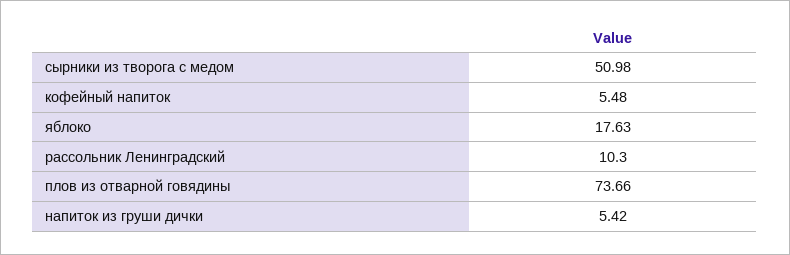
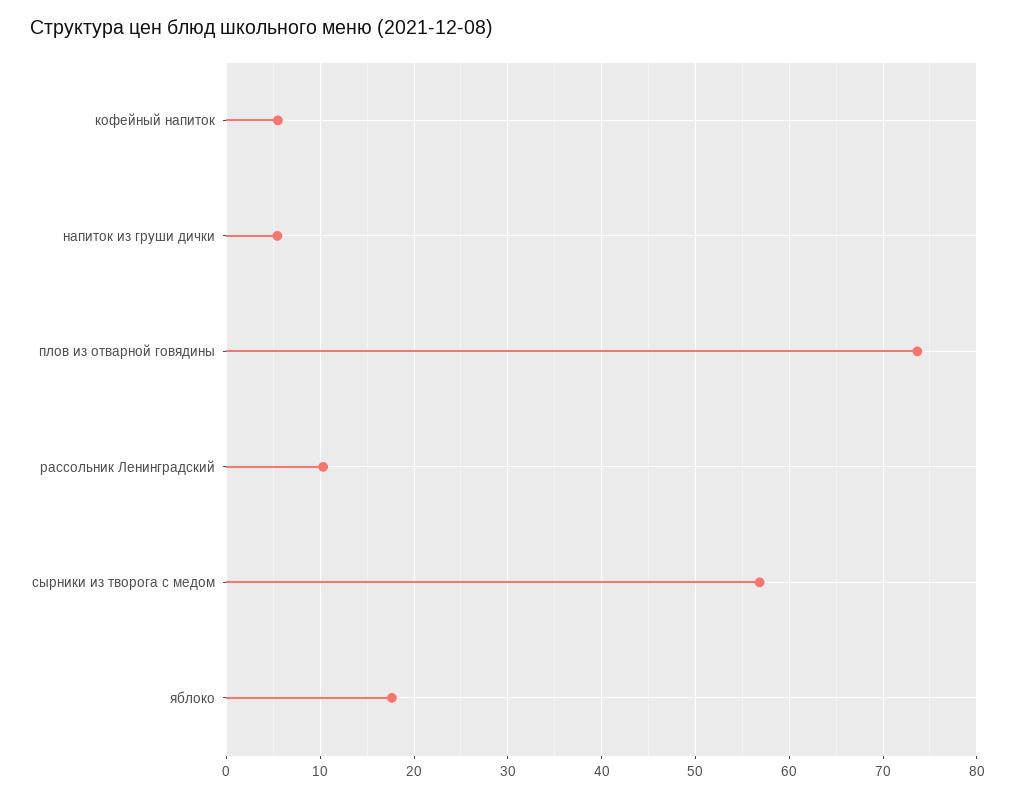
сырники из творога с медом: 50.98 -> 57

